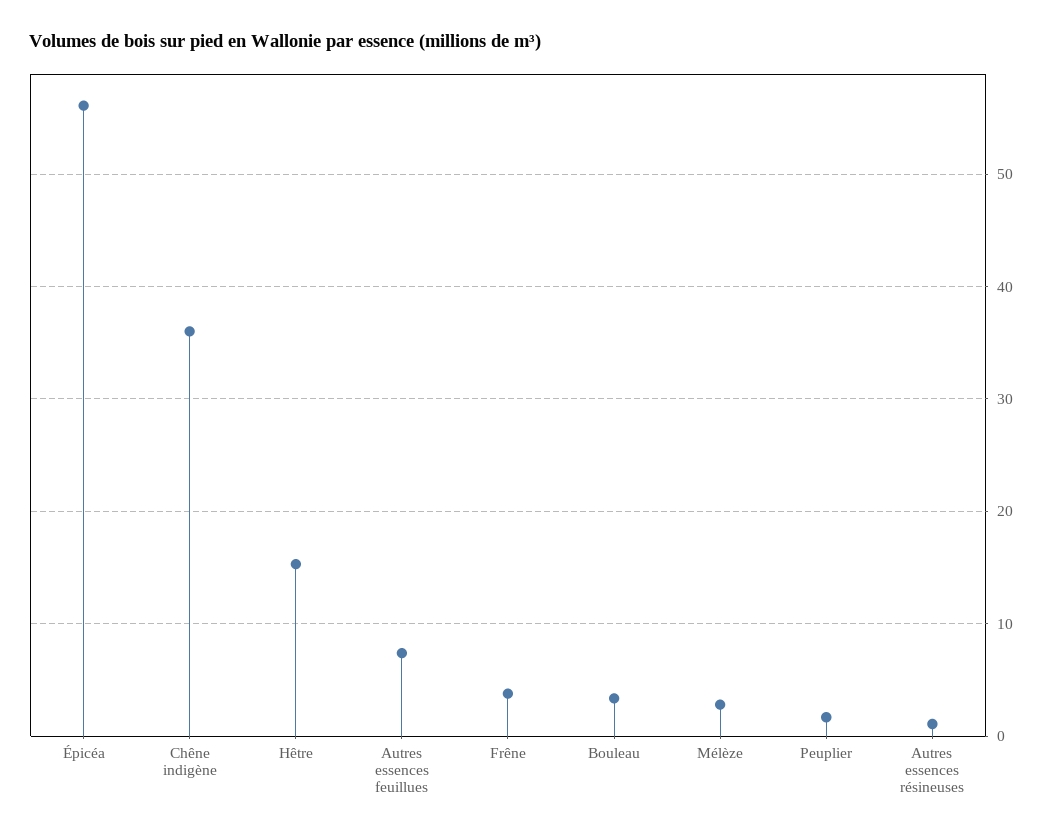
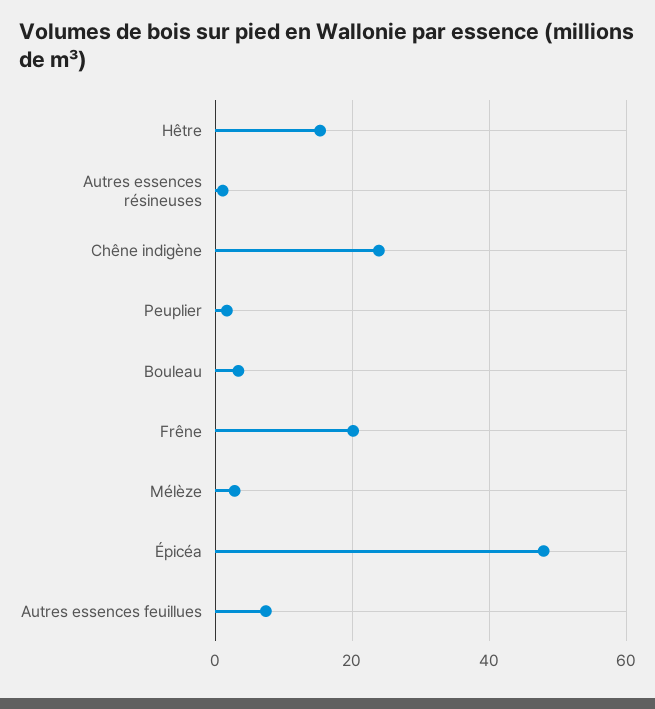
Épicéa: 56 -> 48
Chêne indigène: 36 -> 24
Frêne: 4 -> 20

